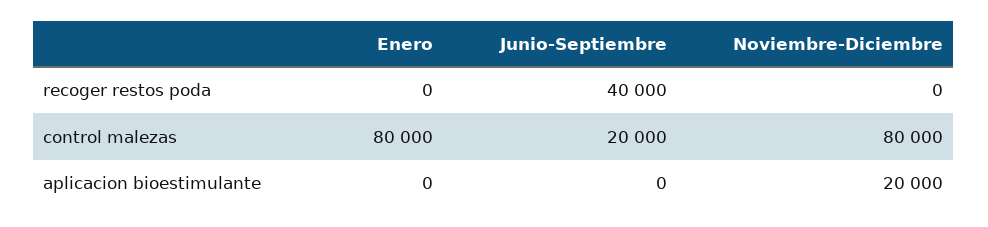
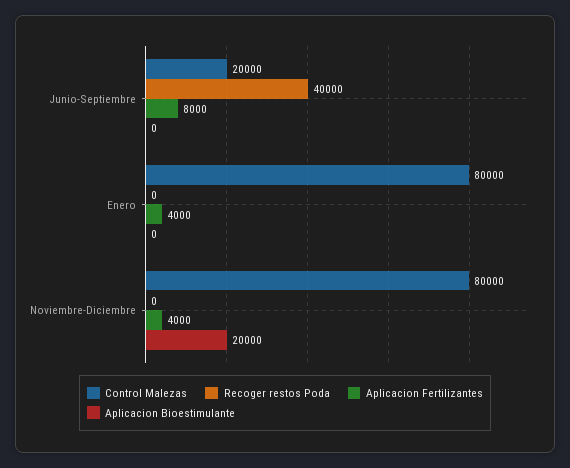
Aplicacion Fertilizantes, Junio-Septiembre: none -> 8000
Aplicacion Fertilizantes, Enero: none -> 4000
Aplicacion Fertilizantes, Noviembre-Diciembre: none -> 4000

